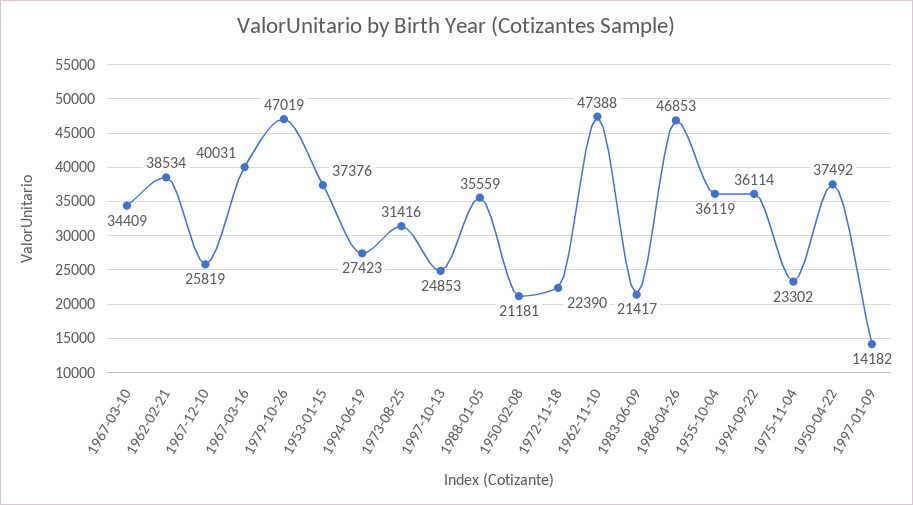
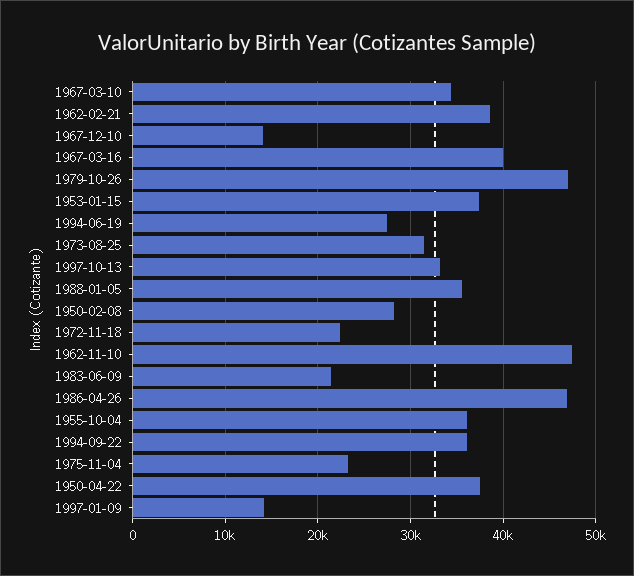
1967-12-10: 25819 -> 14000
1997-10-13: 24853 -> 33000
1950-02-08: 21181 -> 28000

